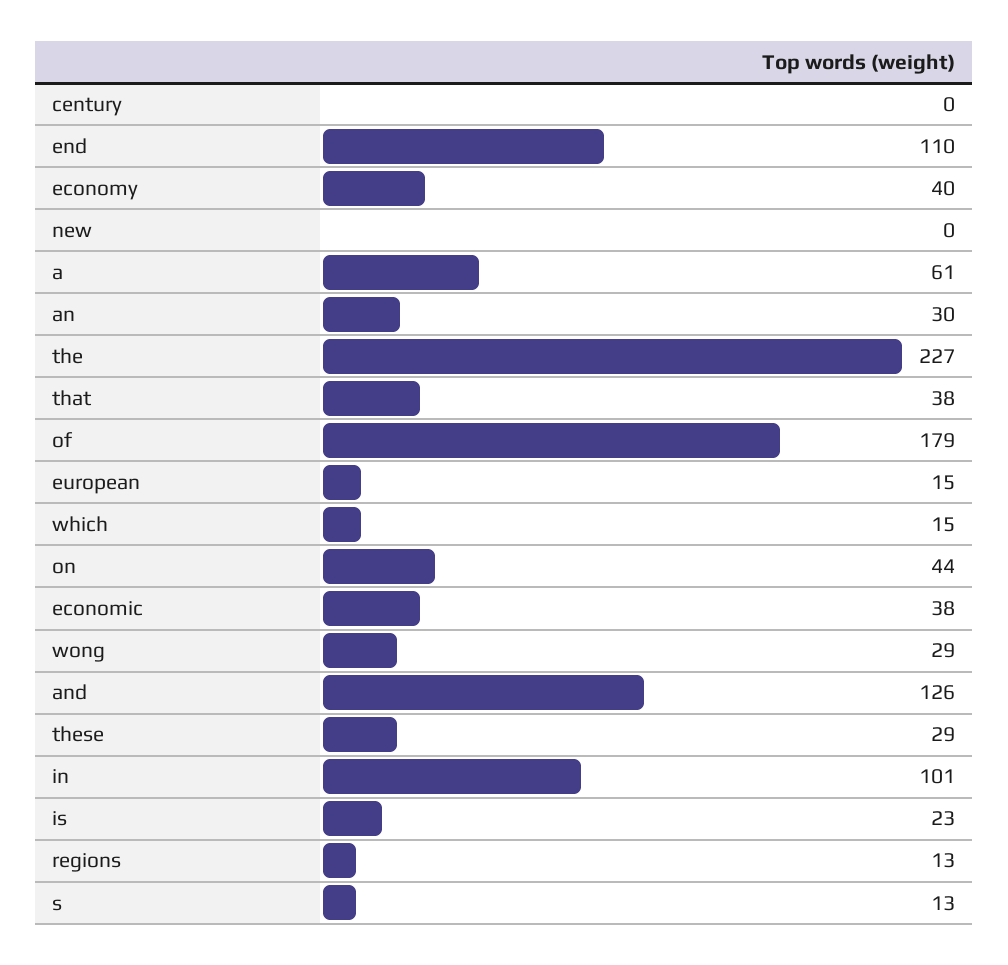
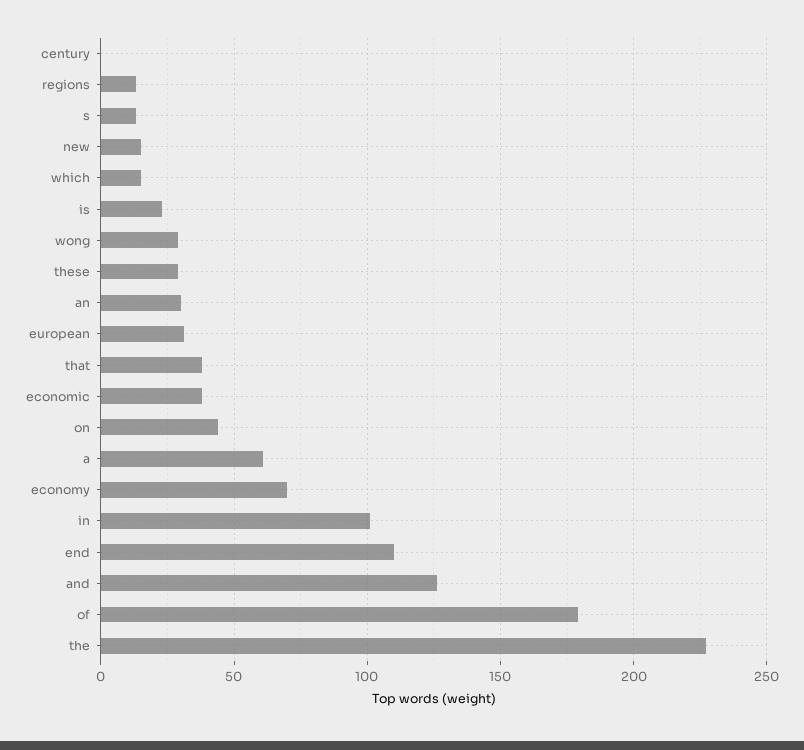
economy: 40 -> 70
new: 0 -> 15
european: 15 -> 30

